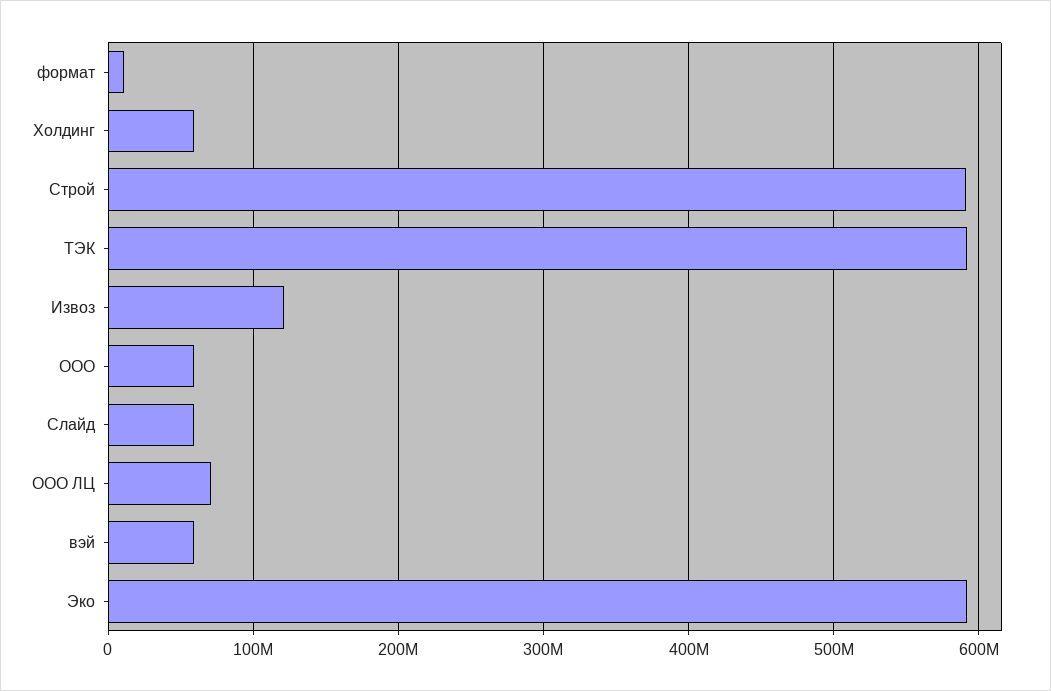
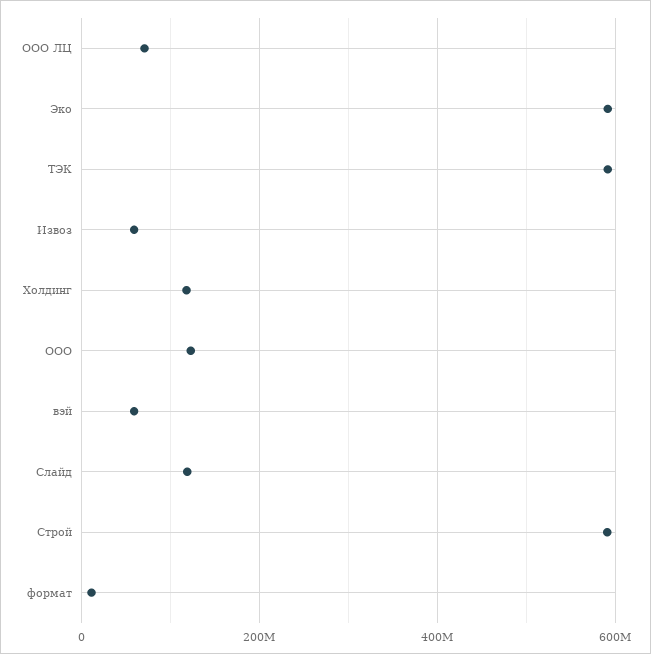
Холдинг: 60000000 -> 120000000
Извоз: 120000000 -> 60000000
ООО: 60000000 -> 120000000
Слайд: 60000000 -> 120000000

